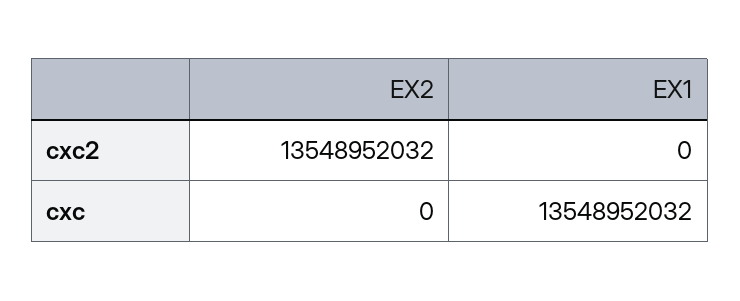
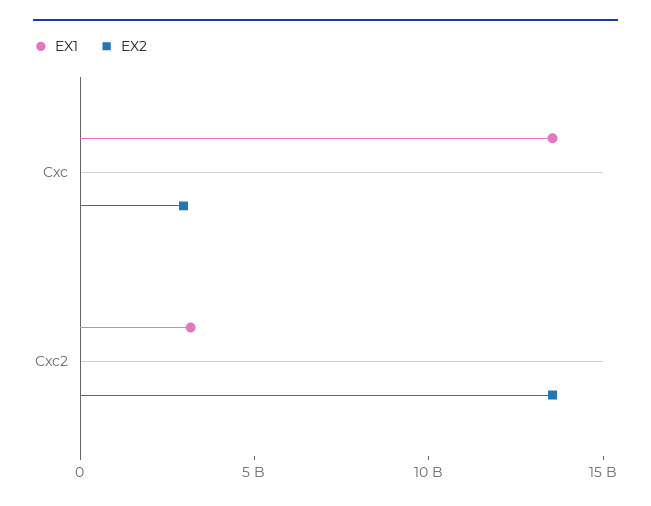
EX1, cxc2: 0 -> 3000000000
EX2, cxc: 0 -> 3000000000

